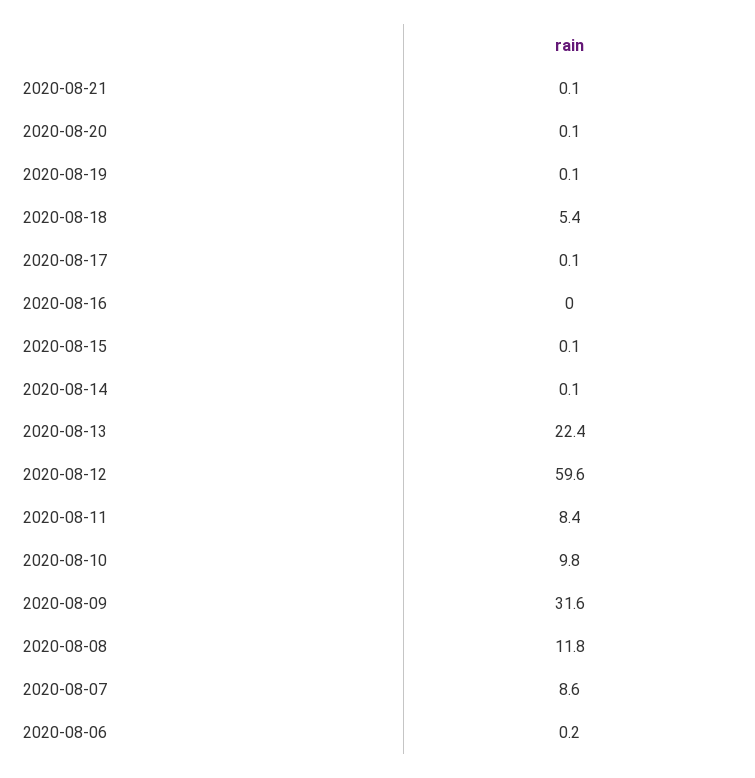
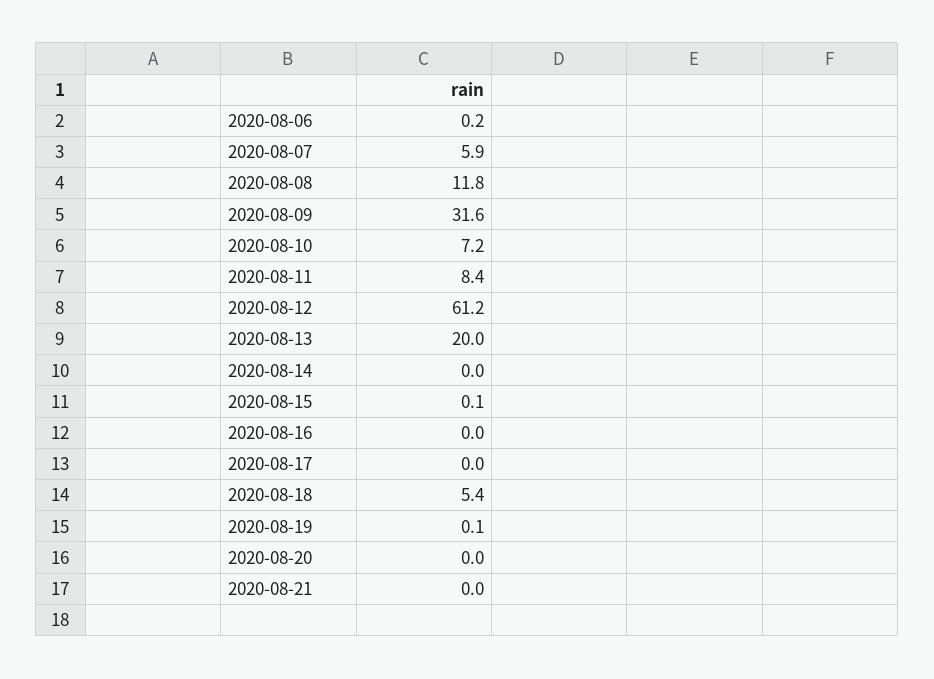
2020-08-21: 0.1 -> 0
2020-08-20: 0.1 -> 0
2020-08-17: 0.1 -> 0
2020-08-14: 0.1 -> 0
2020-08-13: 22.4 -> 20
2020-08-12: 59.6 -> 61.2
2020-08-10: 9.8 -> 7.2
2020-08-07: 8.6 -> 5.9

